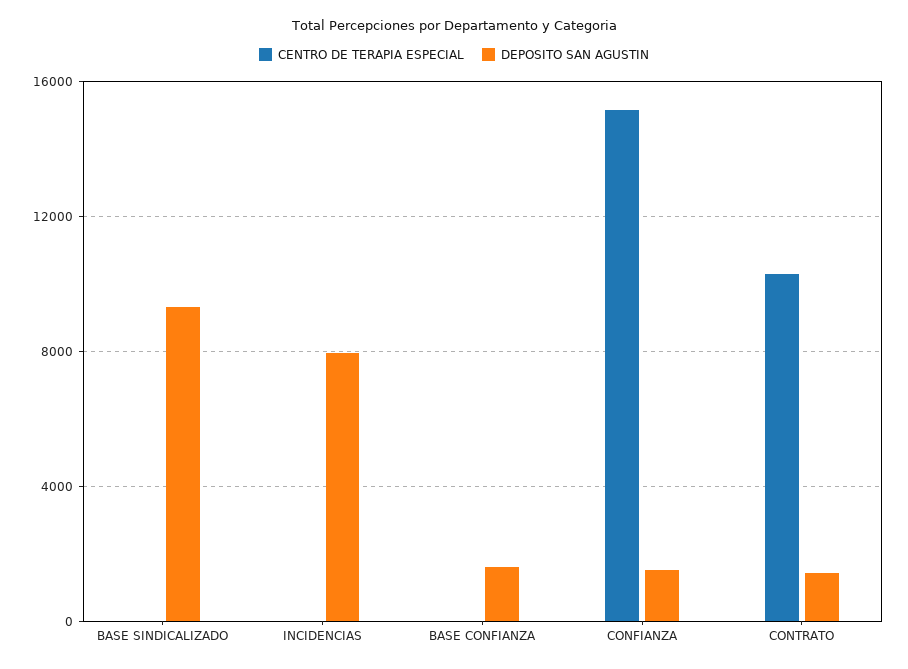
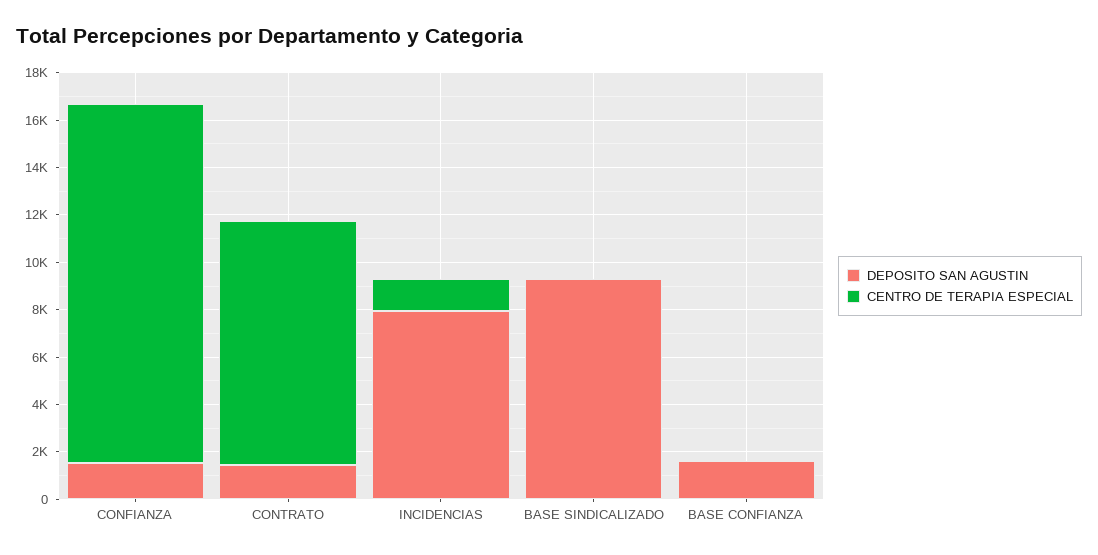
CENTRO DE TERAPIA ESPECIAL, INCIDENCIAS: 0 -> 1500

